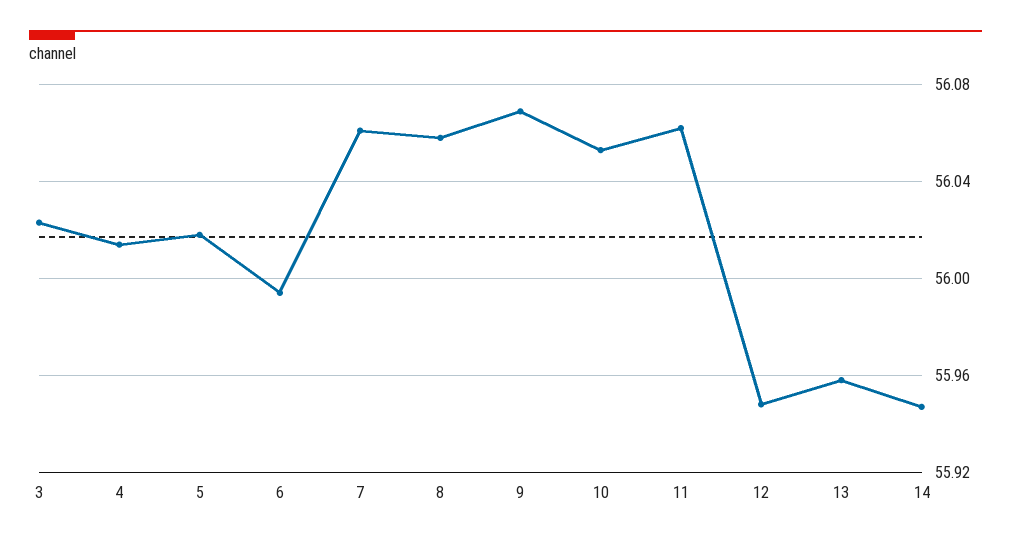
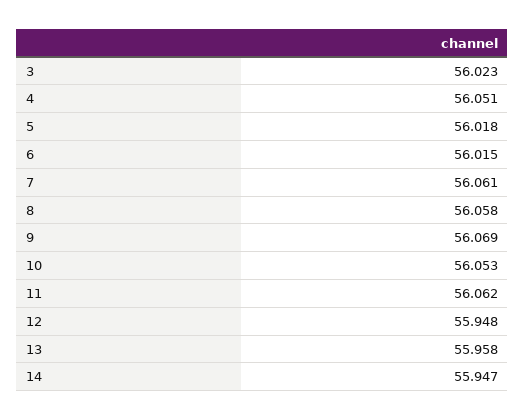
4: 56.015 -> 56.051
6: 55.995 -> 56.015

